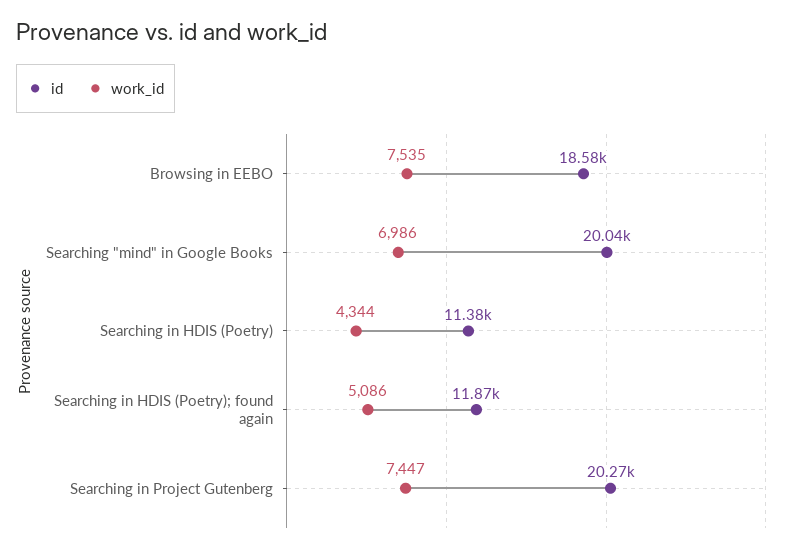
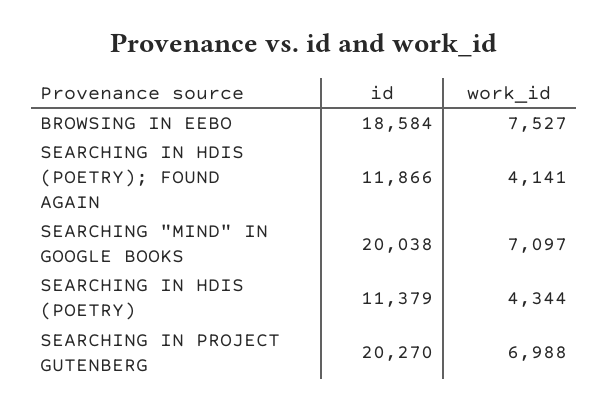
work_id, Browsing in EEBO: 7535 -> 7527
work_id, Searching "mind" in Google Books: 6986 -> 7097
work_id, Searching in HDIS (Poetry); found again: 5086 -> 4141
work_id, Searching in Project Gutenberg: 7447 -> 6988

